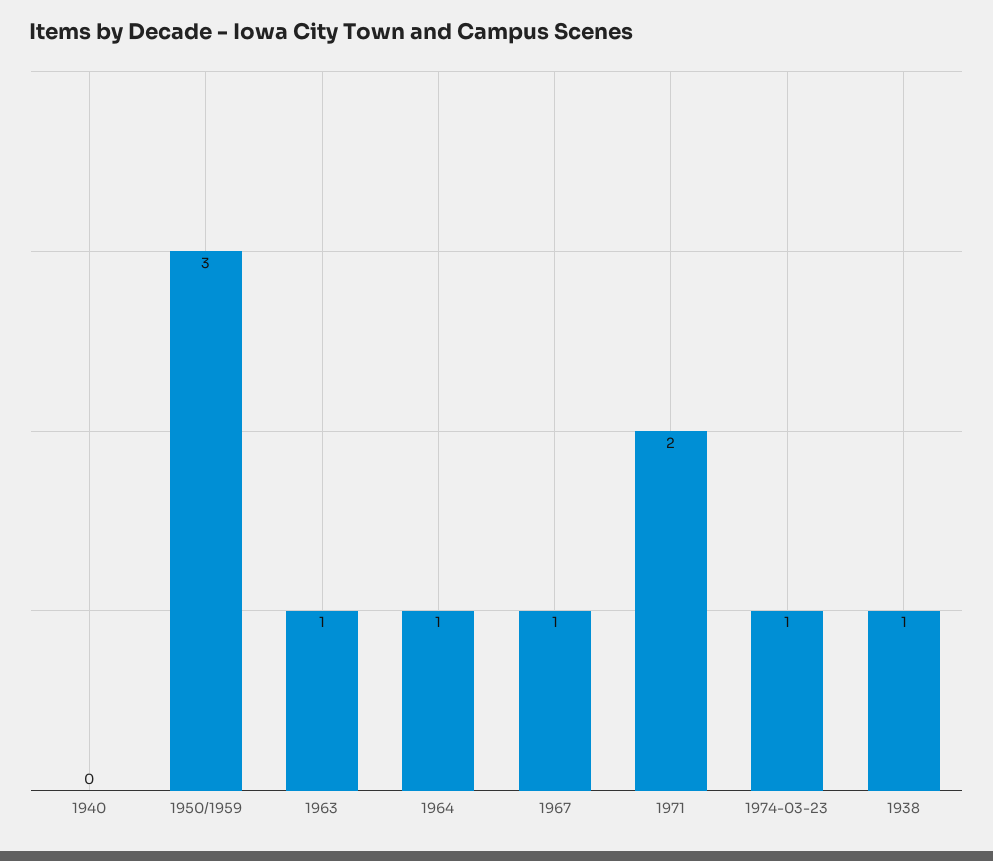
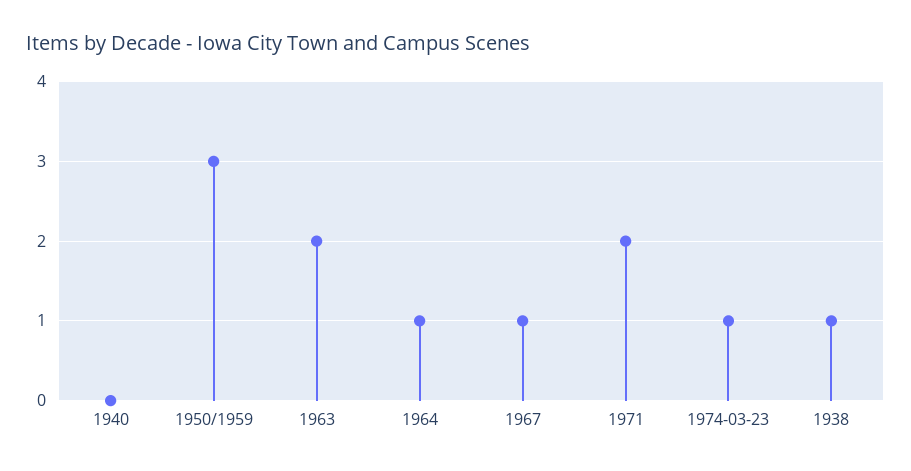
1963: 1 -> 2

